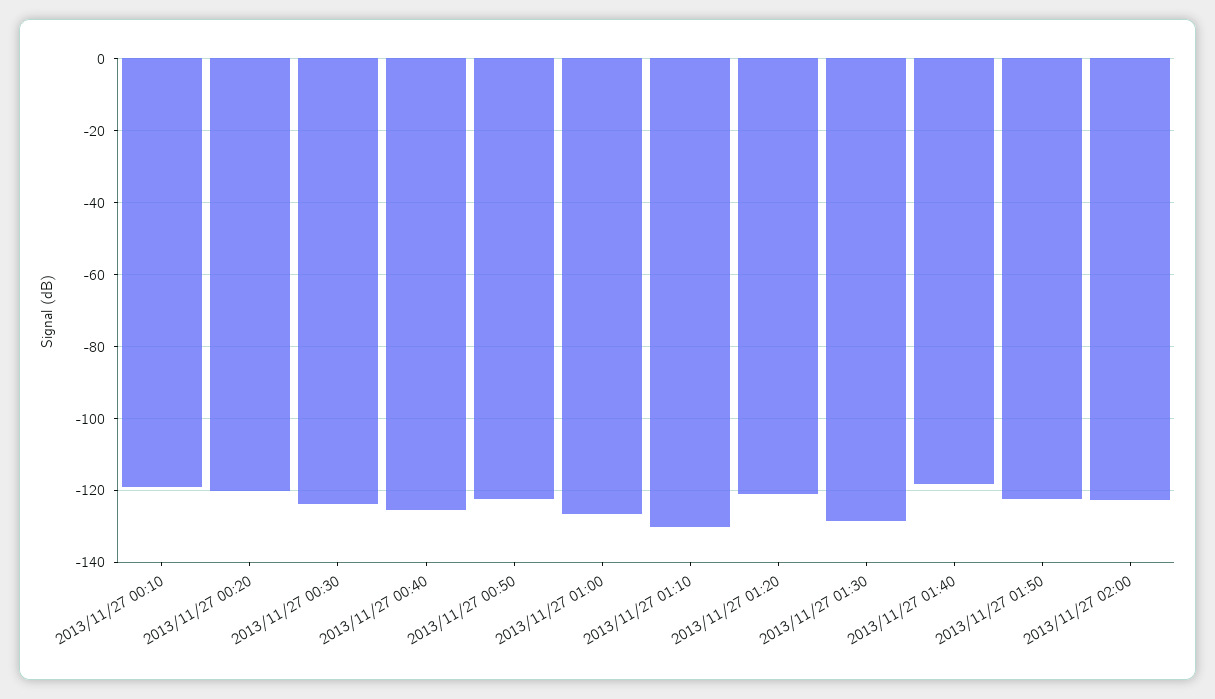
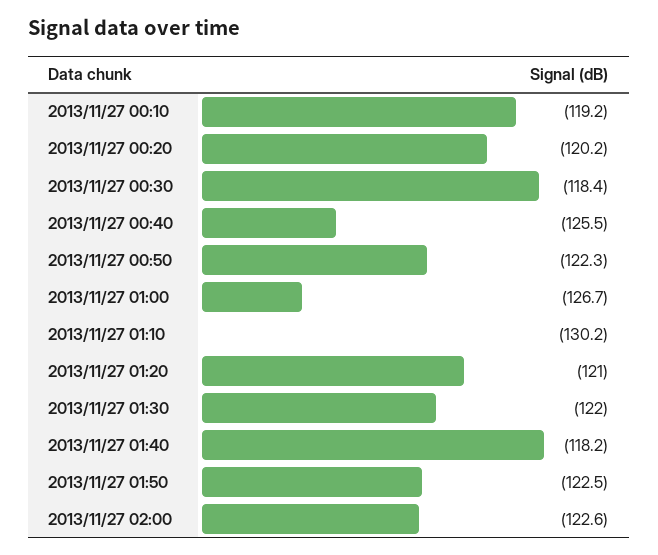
2013/11/27 00:30: -124 -> -118.4
2013/11/27 01:30: -128 -> -122

